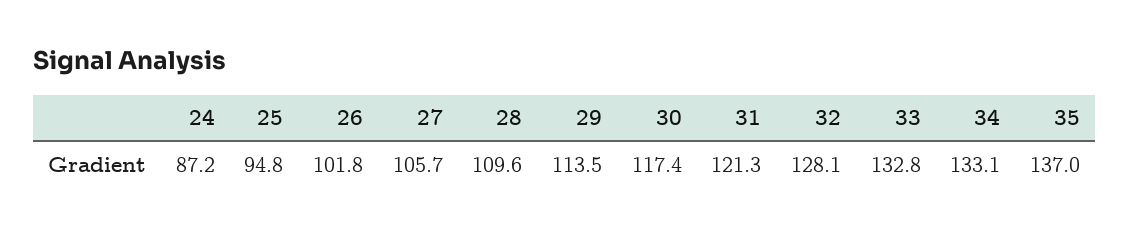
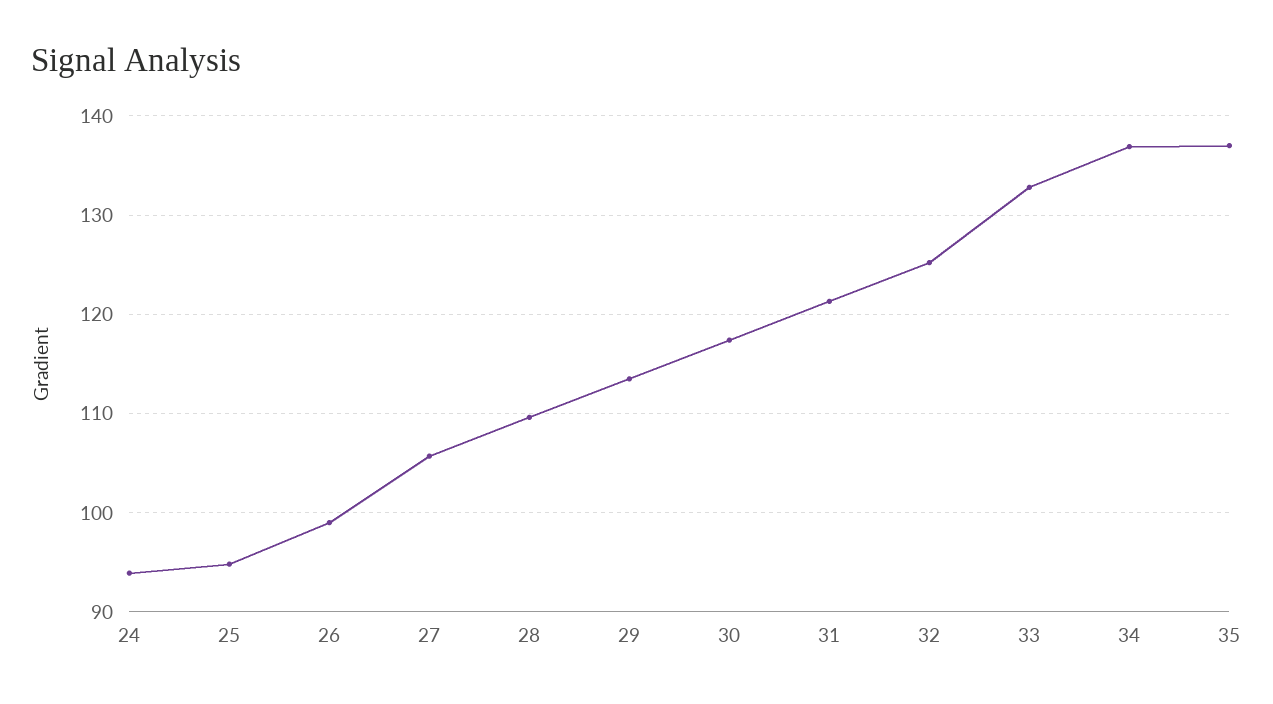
24: 87.2 -> 94
26: 101.8 -> 99
32: 128.1 -> 125
34: 133.1 -> 137

